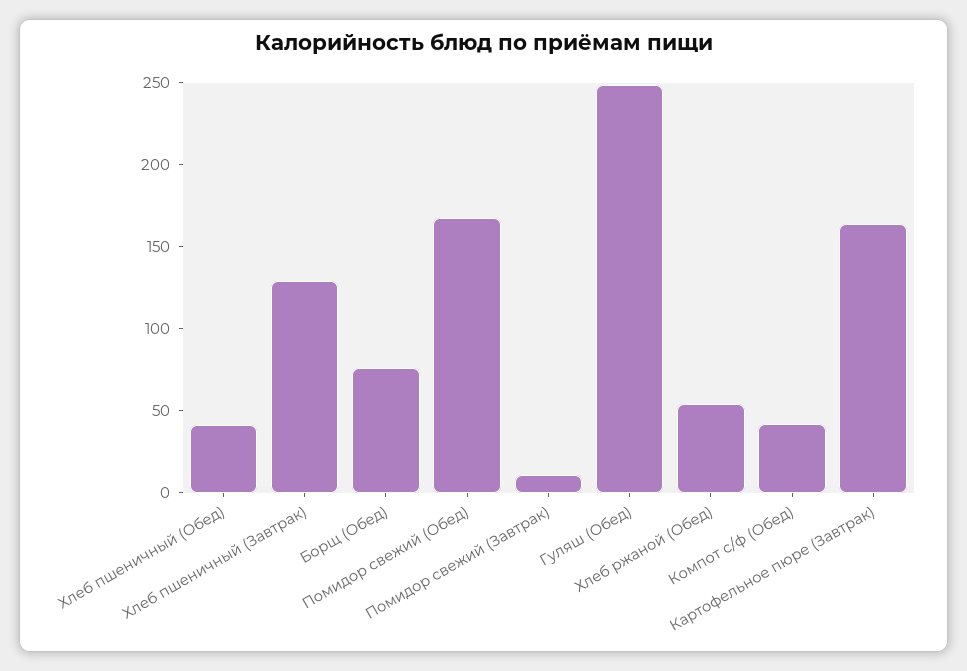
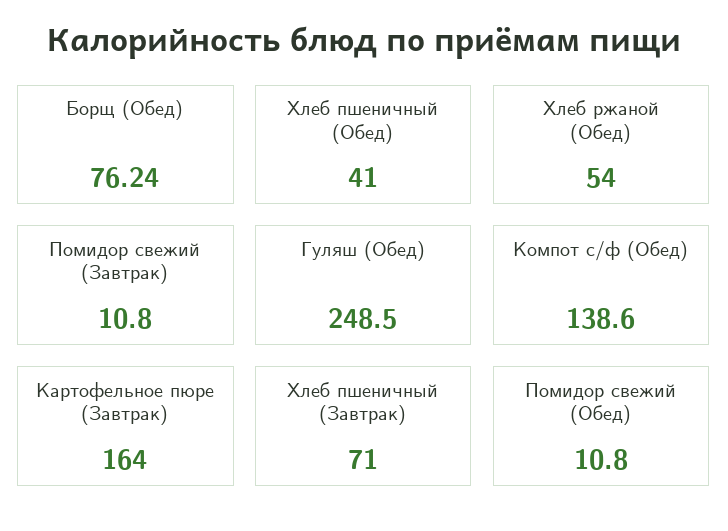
Хлеб пшеничный (Завтрак): 130 -> 71
Помидор свежий (Обед): 170 -> 10.8
Компот с/ф (Обед): 40 -> 138.6

